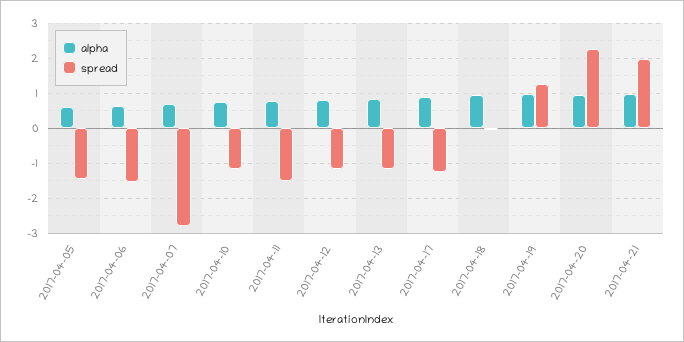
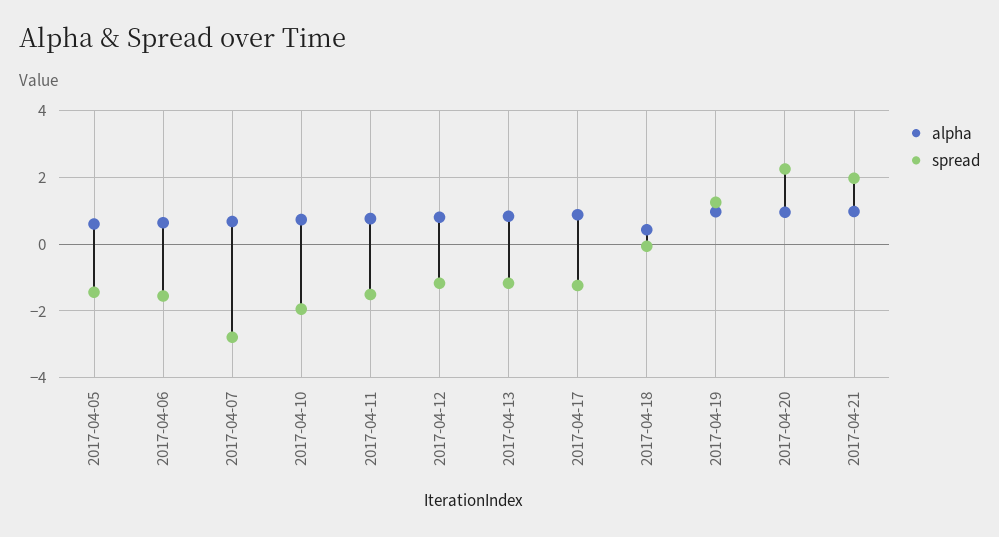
spread, 2017-04-10: -1.2 -> -2
alpha, 2017-04-18: 1 -> 0.4

